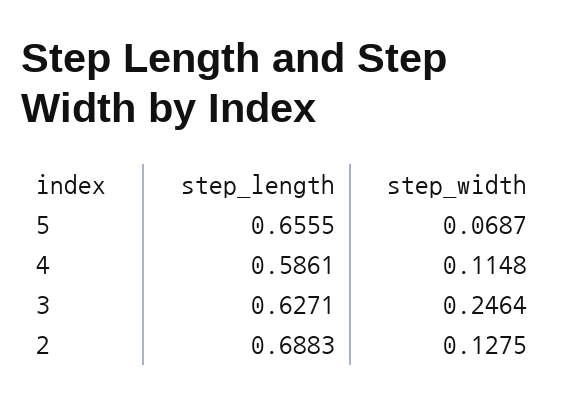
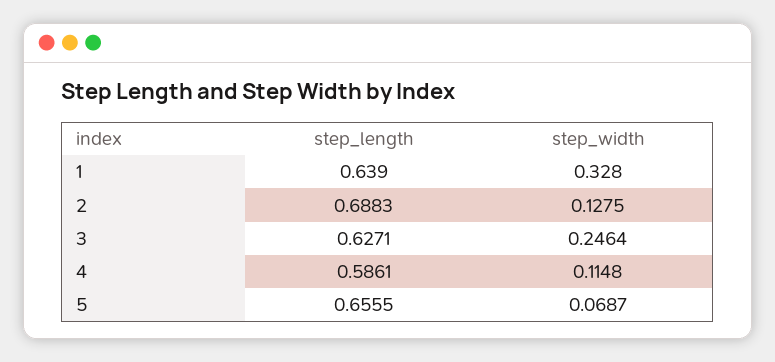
step_length, 1: none -> 0.639
step_width, 1: none -> 0.328

